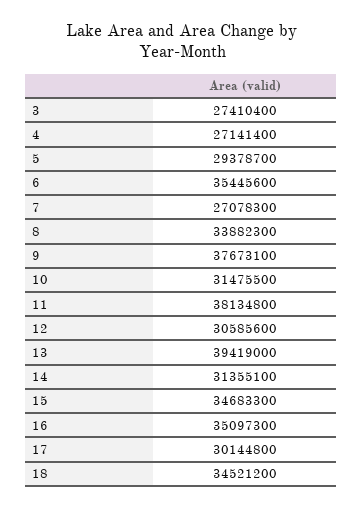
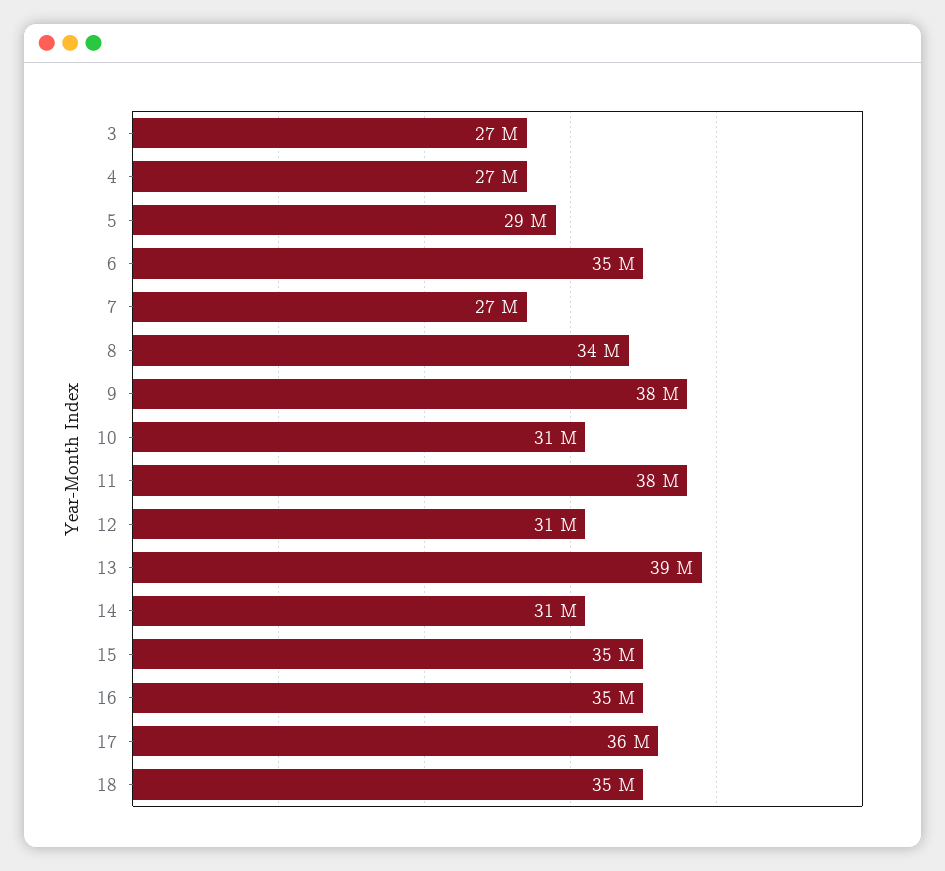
17: 30144800 -> 36000000

